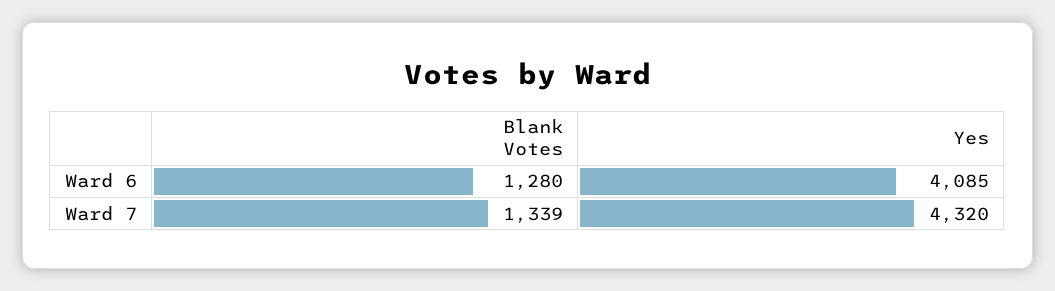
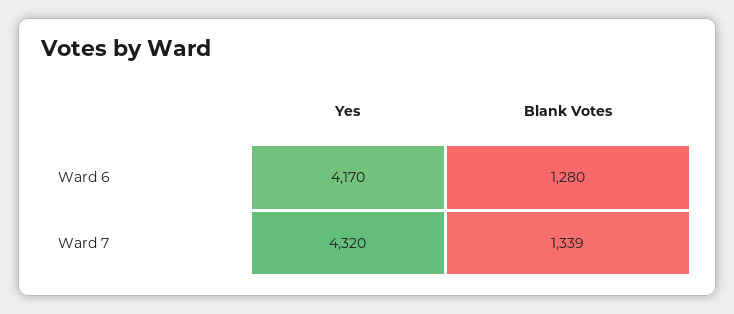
Yes, Ward 6: 4085 -> 4170

